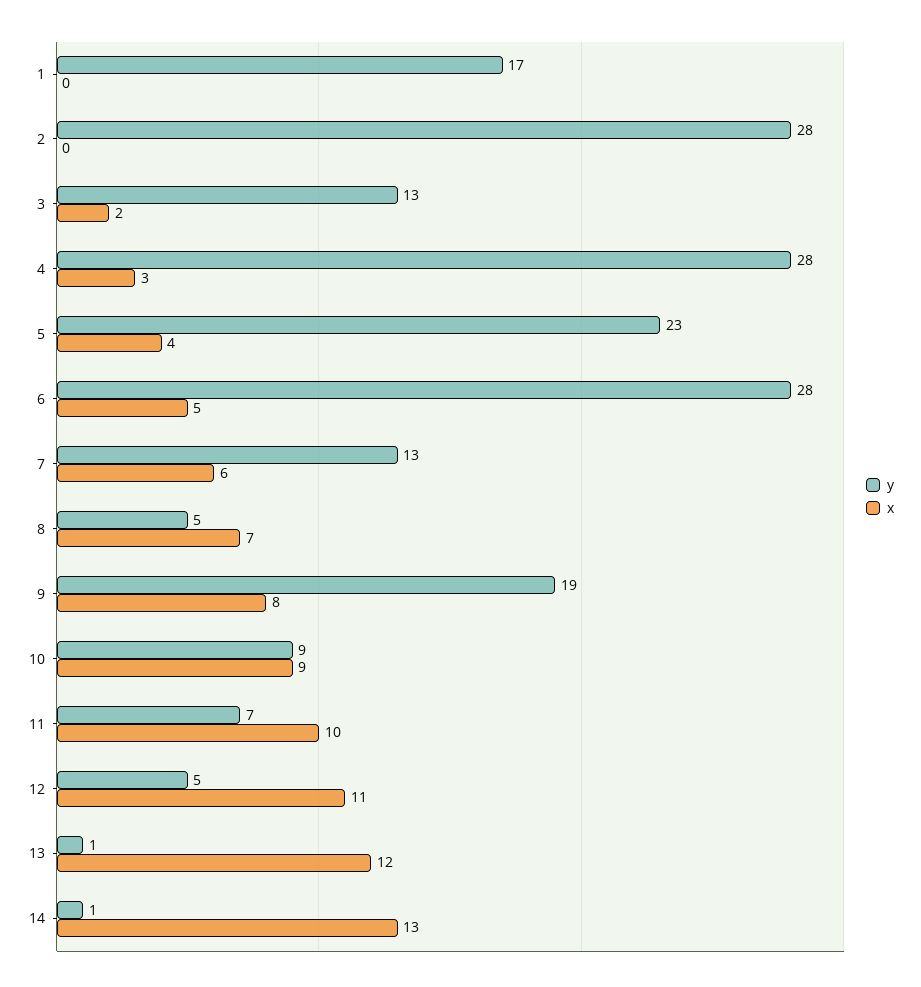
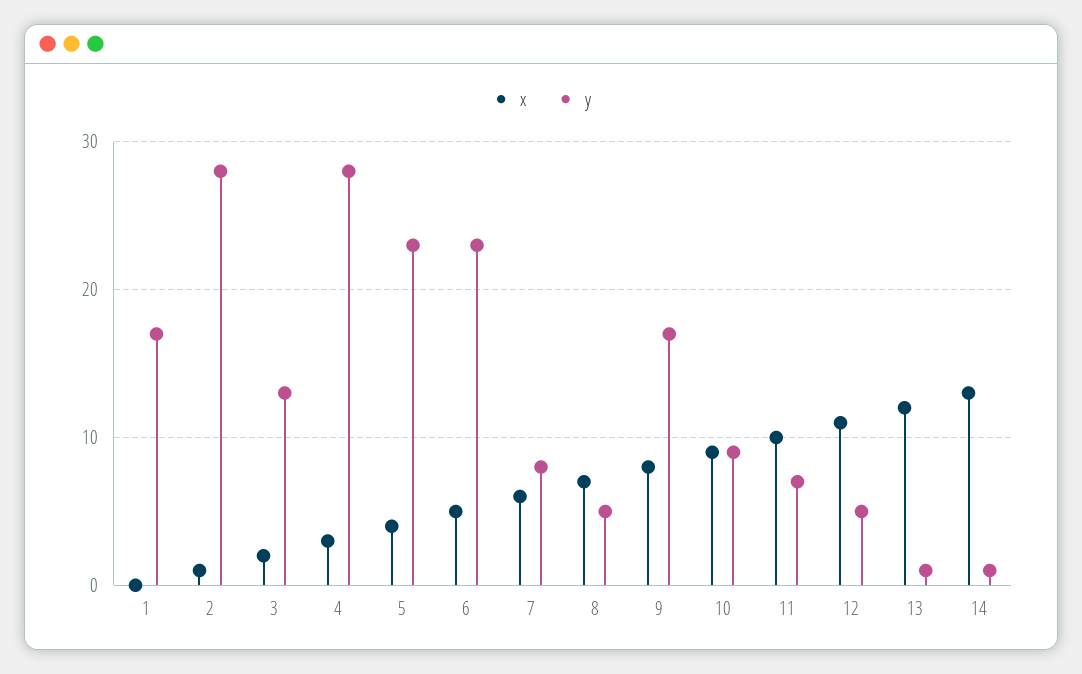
x, 2: 0 -> 1
y, 6: 28 -> 23
y, 7: 13 -> 8
y, 9: 19 -> 17

